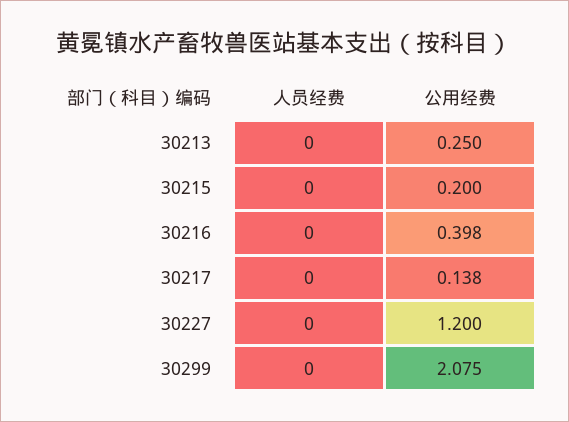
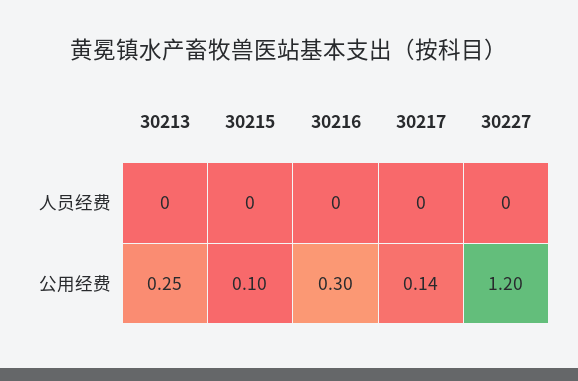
公用经费, 30215: 0.2 -> 0.1
公用经费, 30216: 0.398 -> 0.3
人员经费, 30299: 0 -> none
公用经费, 30299: 2.075 -> none

